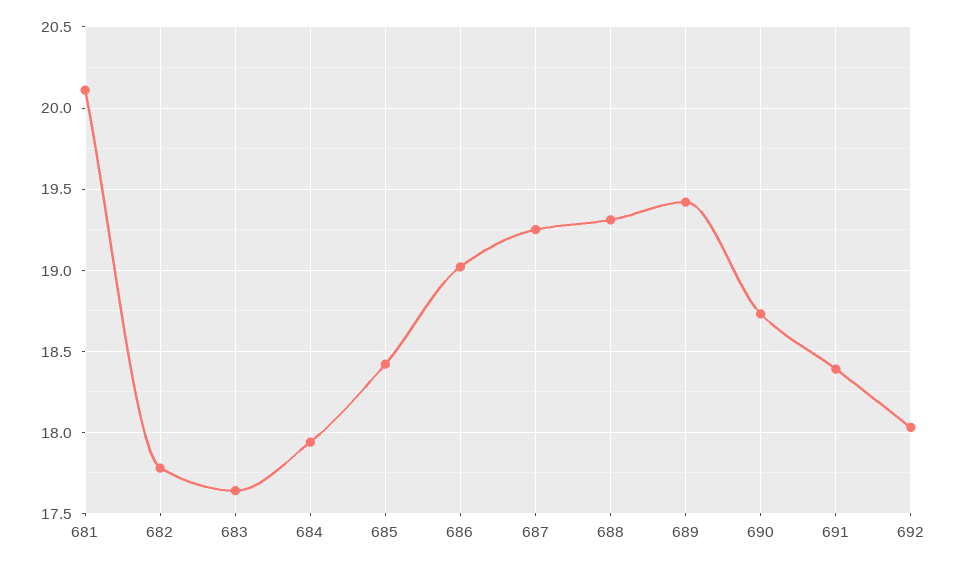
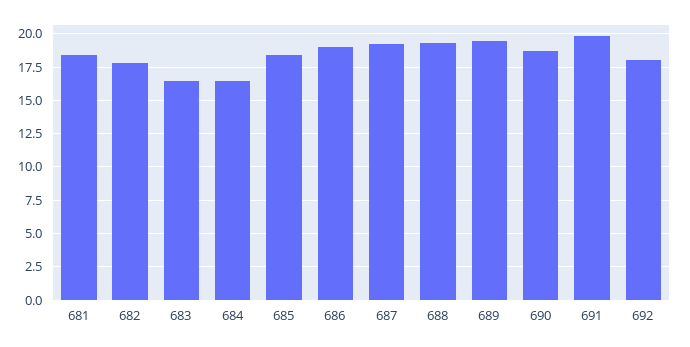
681: 20.1 -> 18.5
683: 17.65 -> 16.5
684: 17.95 -> 16.5
691: 18.4 -> 20

